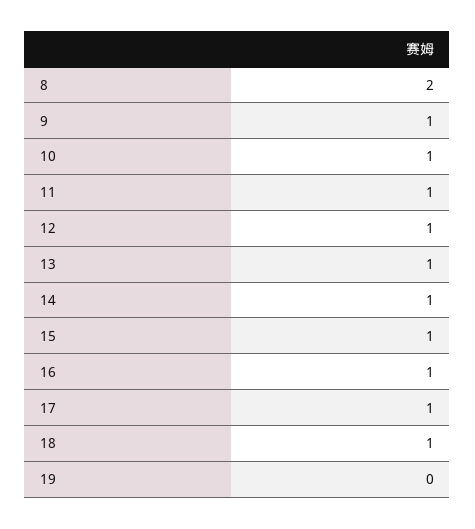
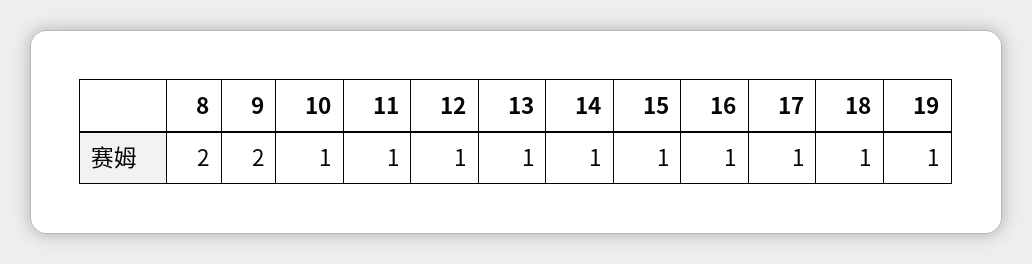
9: 1 -> 2
19: 0 -> 1

